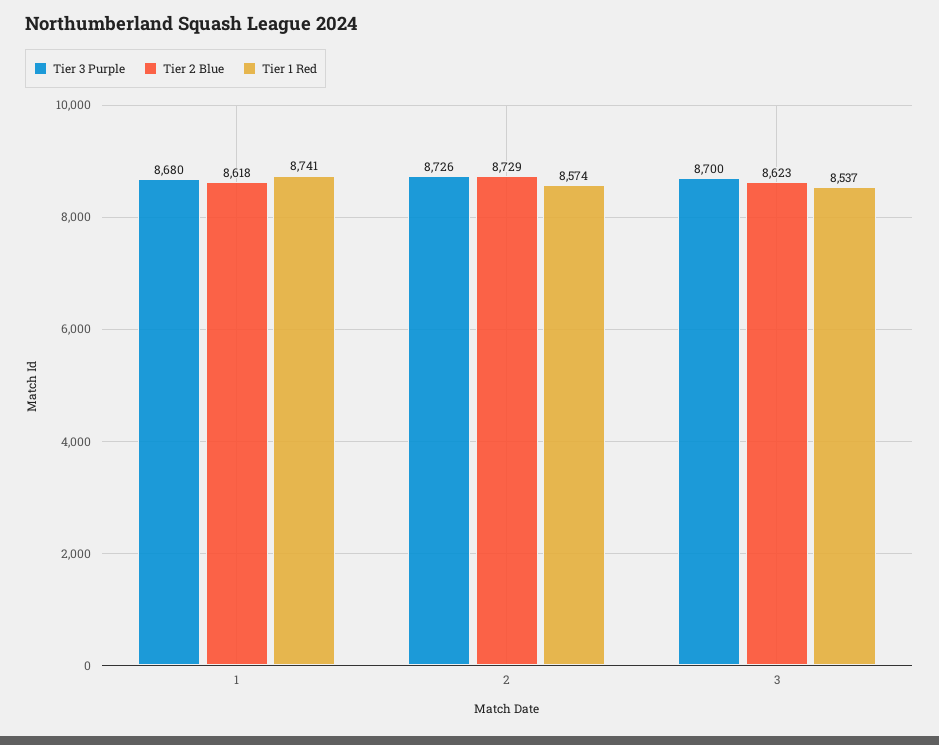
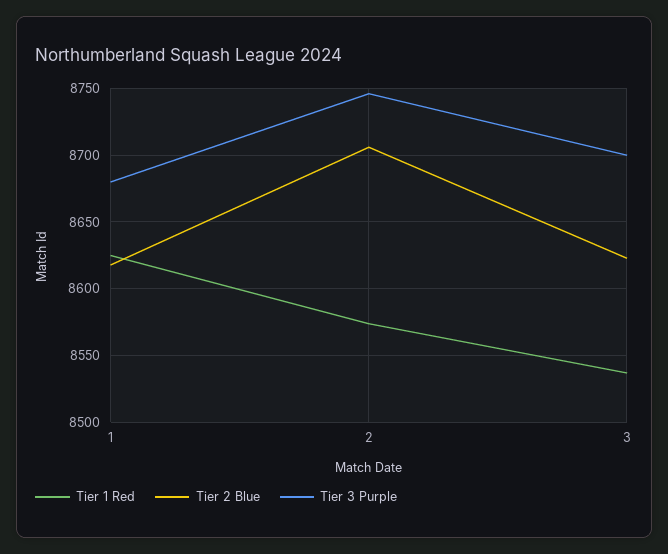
Tier 1 Red, 1: 8741 -> 8625
Tier 3 Purple, 2: 8726 -> 8745
Tier 2 Blue, 2: 8729 -> 8705

